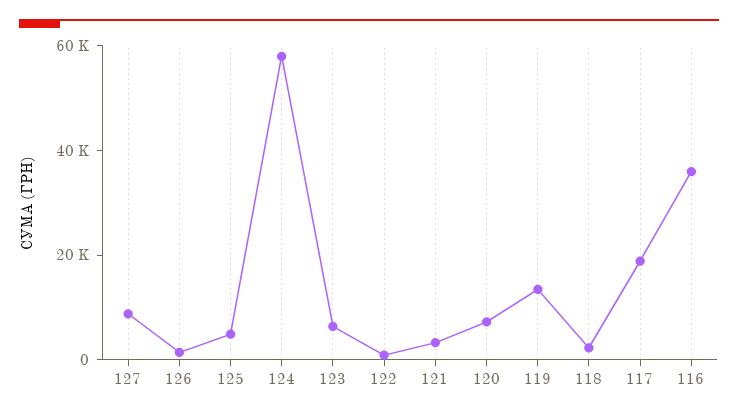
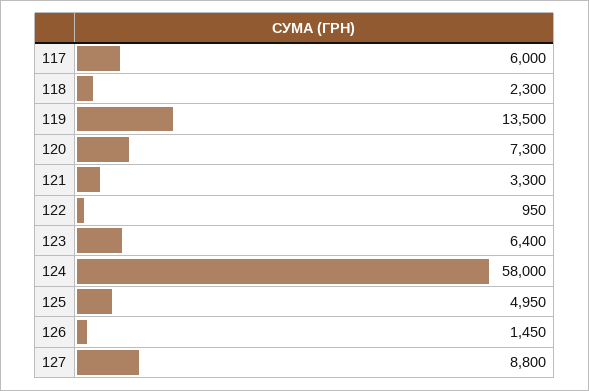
117: 20000 -> 6000
116: 35000 -> none

